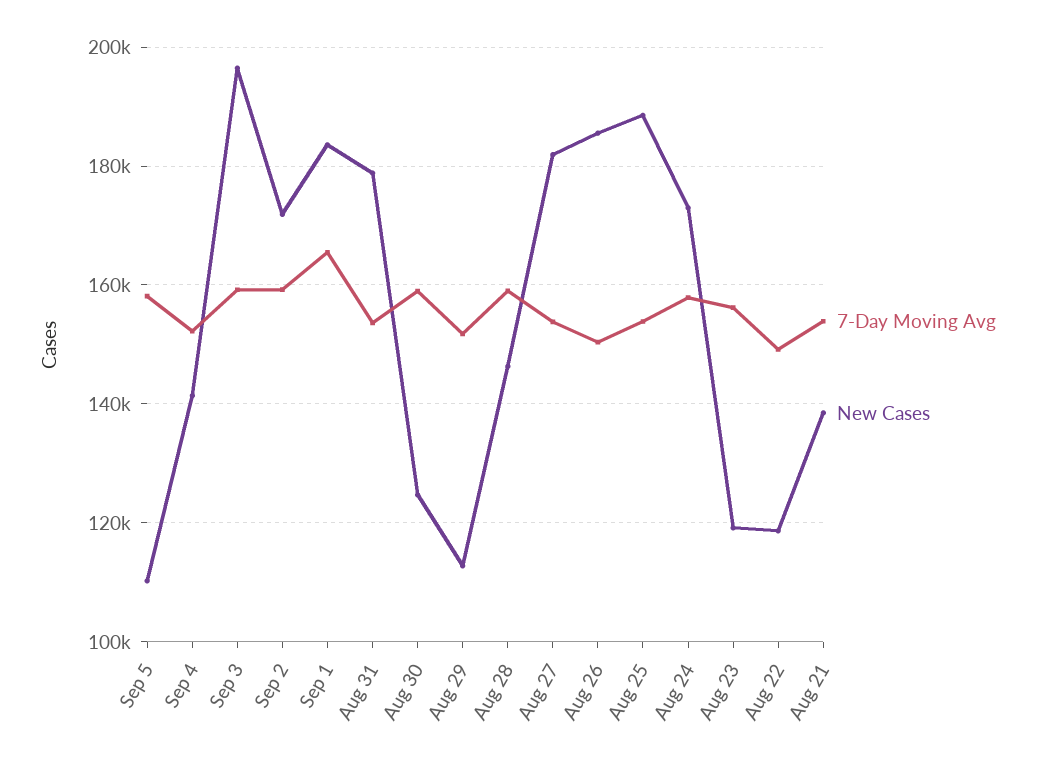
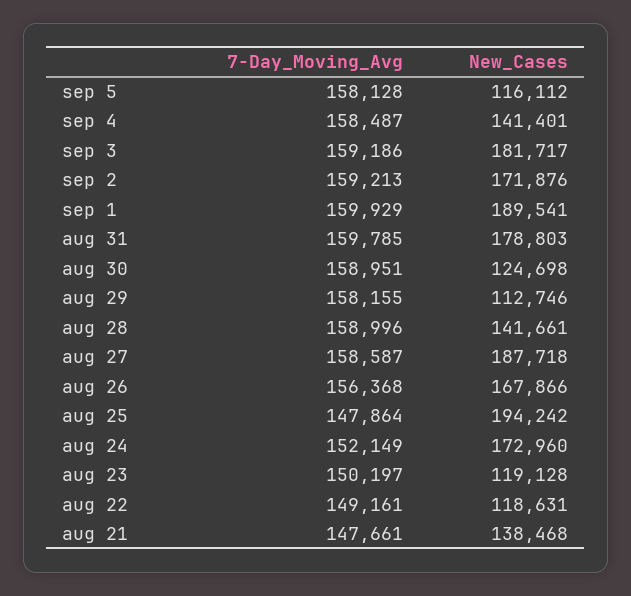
New Cases, Sep 5: 110000 -> 116112
7-Day Moving Avg, Sep 4: 152000 -> 158487
New Cases, Sep 3: 196000 -> 181717
7-Day Moving Avg, Sep 1: 166000 -> 159929
New Cases, Sep 1: 184000 -> 189541
7-Day Moving Avg, Aug 31: 154000 -> 159785
7-Day Moving Avg, Aug 29: 152000 -> 158155
New Cases, Aug 28: 146000 -> 141661
7-Day Moving Avg, Aug 27: 154000 -> 158587
New Cases, Aug 27: 182000 -> 187718
7-Day Moving Avg, Aug 26: 150000 -> 156368
New Cases, Aug 26: 186000 -> 167866
7-Day Moving Avg, Aug 25: 154000 -> 147864
New Cases, Aug 25: 188000 -> 194242
7-Day Moving Avg, Aug 24: 158000 -> 152149
7-Day Moving Avg, Aug 23: 156000 -> 150197
7-Day Moving Avg, Aug 21: 154000 -> 147661

